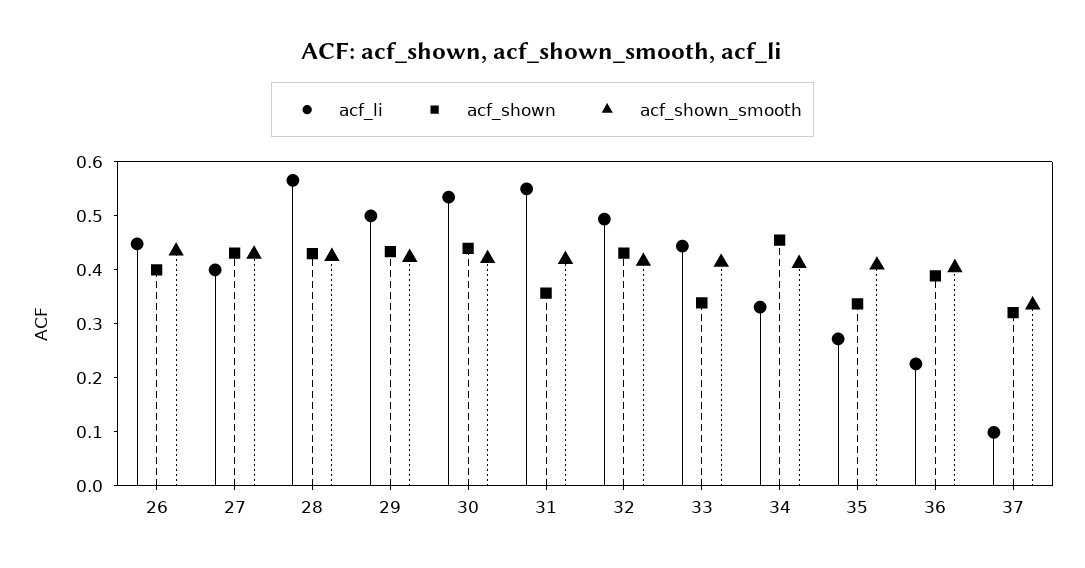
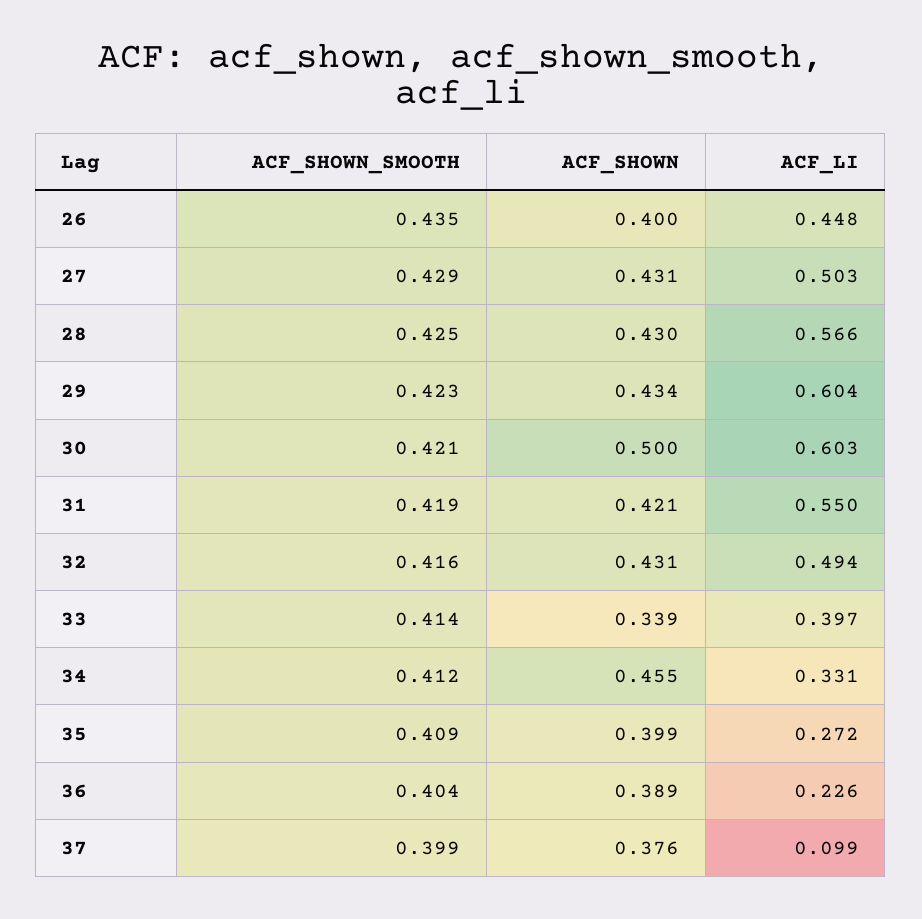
acf_li, 27: 0.4 -> 0.503
acf_li, 29: 0.5 -> 0.604
acf_li, 30: 0.54 -> 0.603
acf_shown, 30: 0.44 -> 0.5
acf_shown, 31: 0.36 -> 0.421
acf_li, 33: 0.44 -> 0.397
acf_shown, 35: 0.34 -> 0.399
acf_shown, 37: 0.32 -> 0.376
acf_shown_smooth, 37: 0.34 -> 0.399

